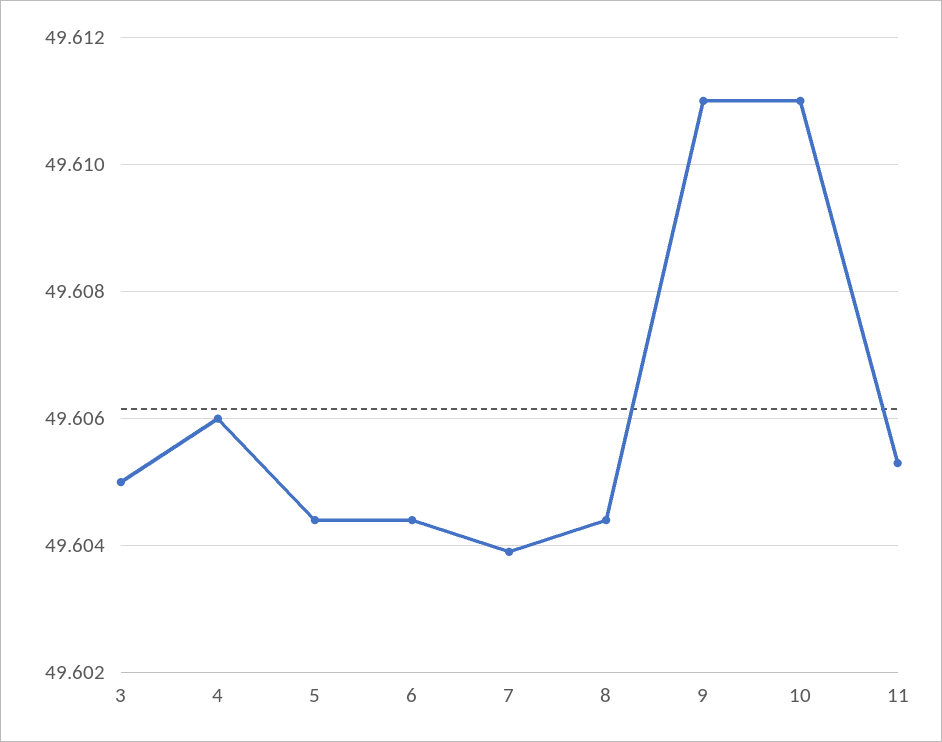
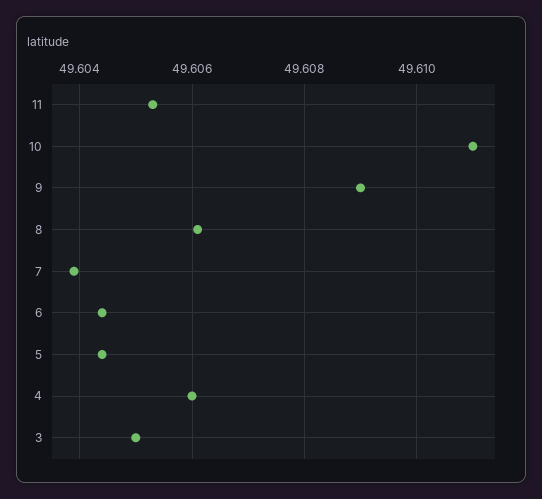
8: 49.6045 -> 49.606
9: 49.611 -> 49.609

